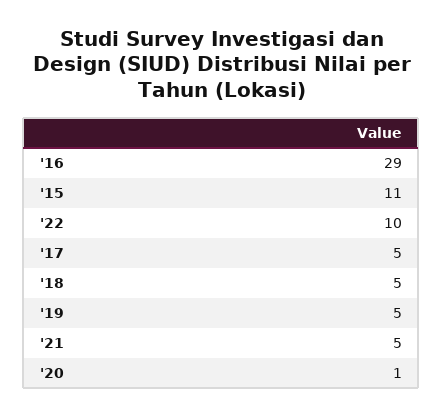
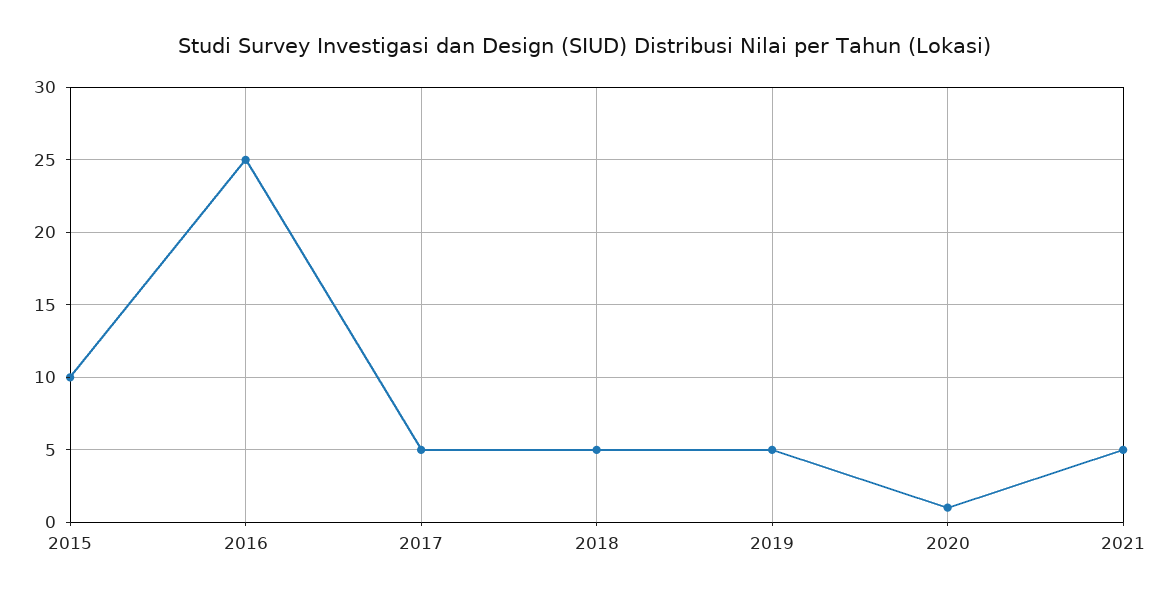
'16: 29 -> 25
'15: 11 -> 10
'22: 10 -> none

